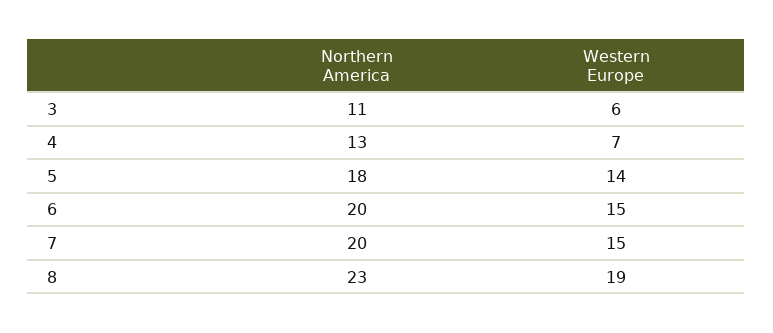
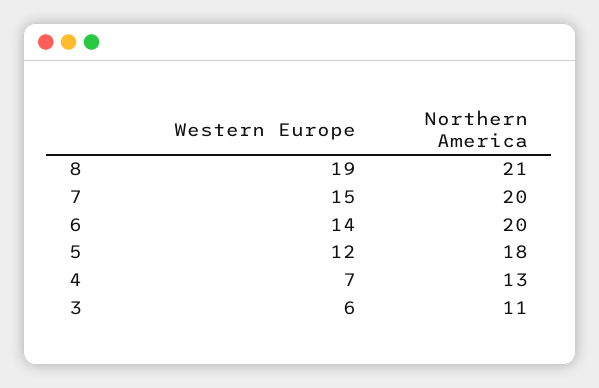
Western Europe, 5: 14 -> 12
Western Europe, 6: 15 -> 14
Northern America, 8: 23 -> 21

